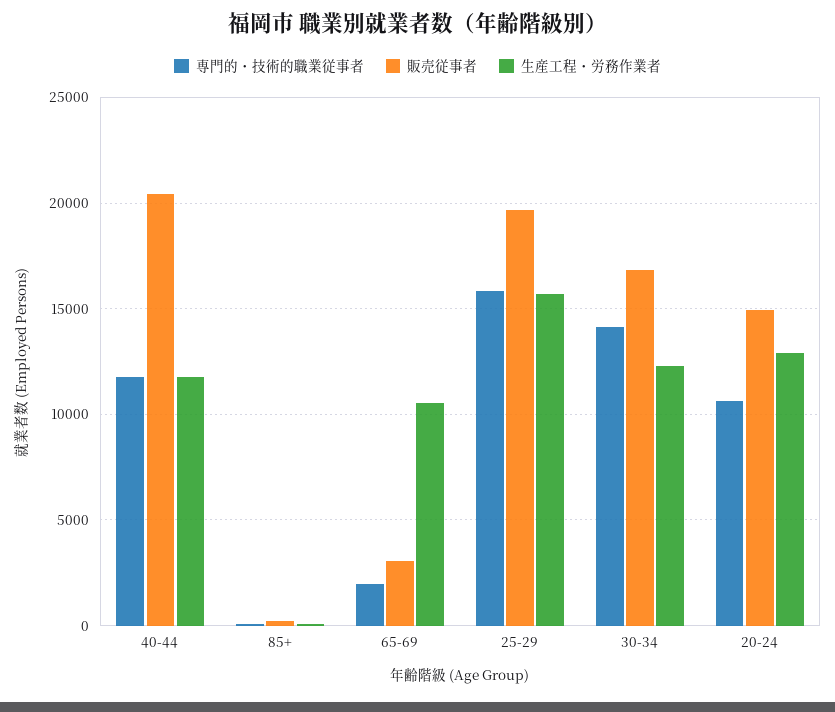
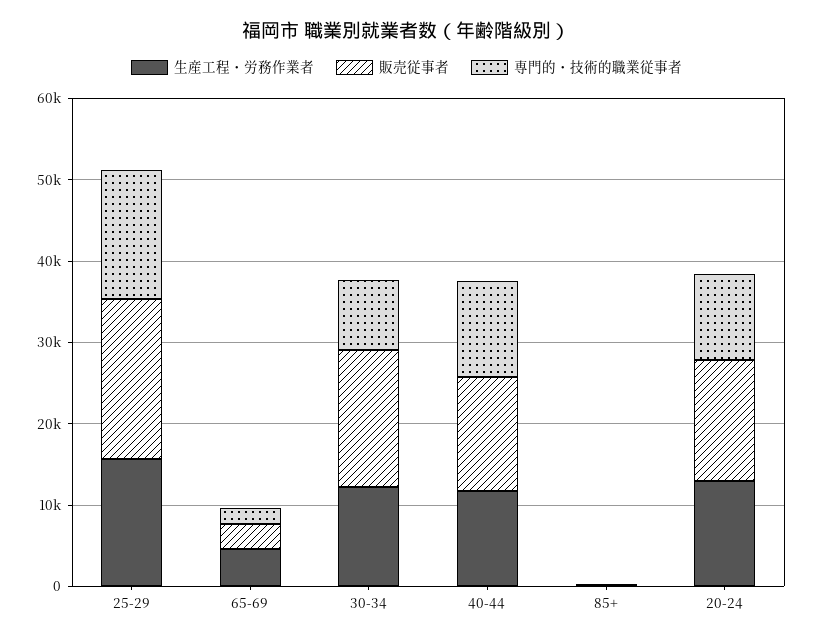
販売従事者, 40-44: 20500 -> 14000
生産工程・労務作業者, 65-69: 10500 -> 4000
専門的・技術的職業従事者, 30-34: 14000 -> 8000

